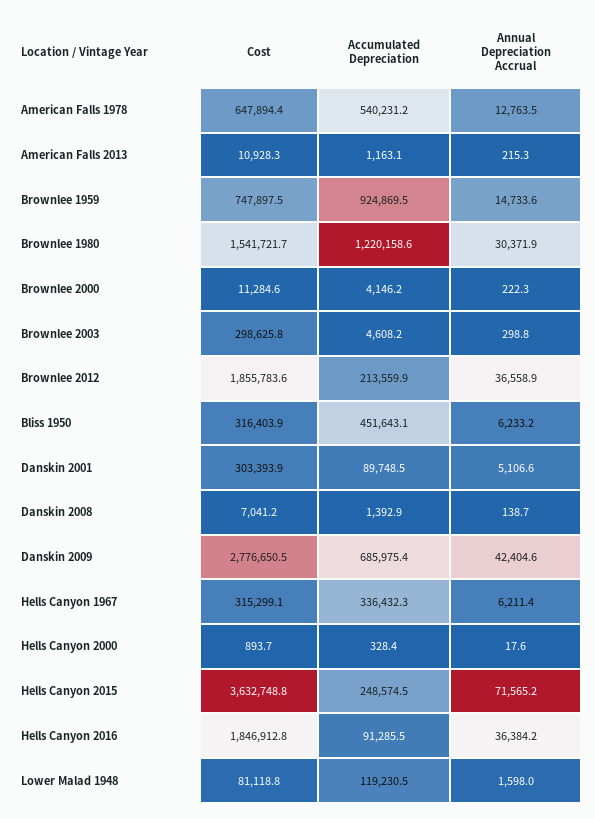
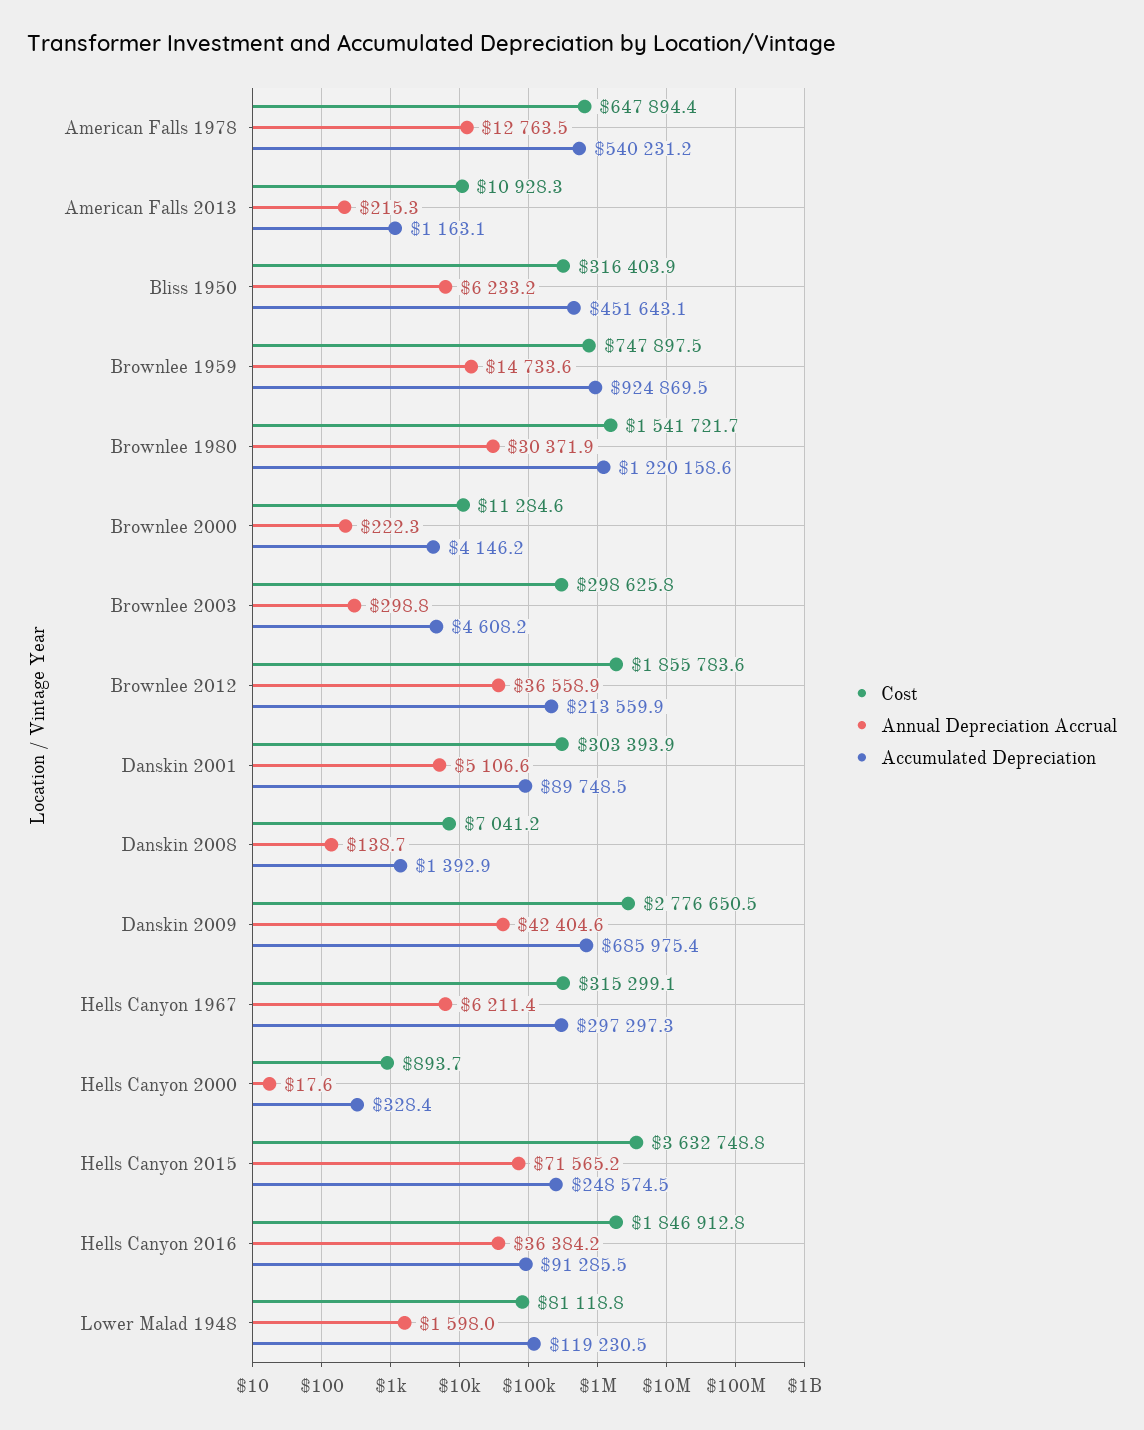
Accumulated Depreciation, Hells Canyon 1967: 336432.3 -> 297297.3

